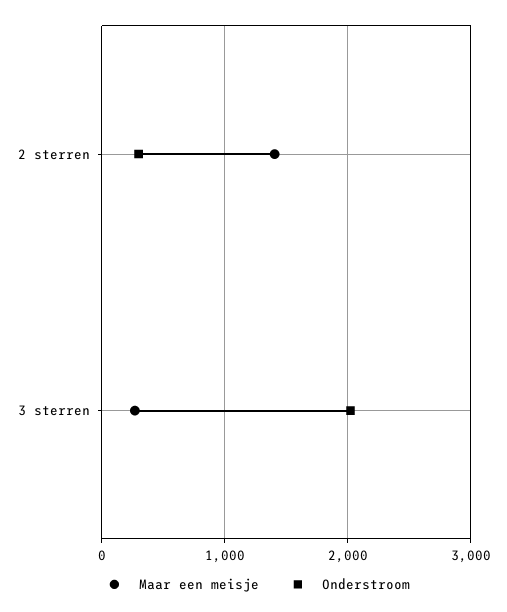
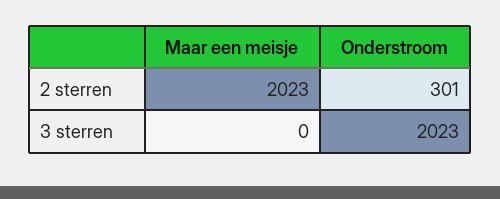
Maar een meisje, 2 sterren: 1400 -> 2023
Maar een meisje, 3 sterren: 300 -> 0

